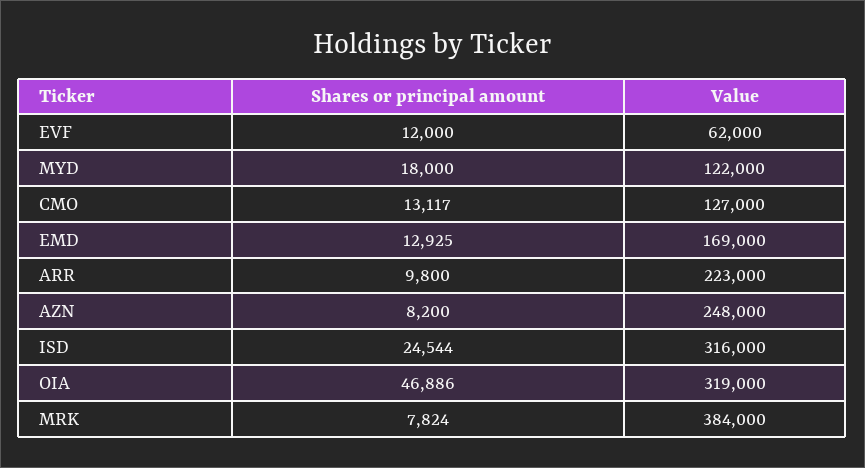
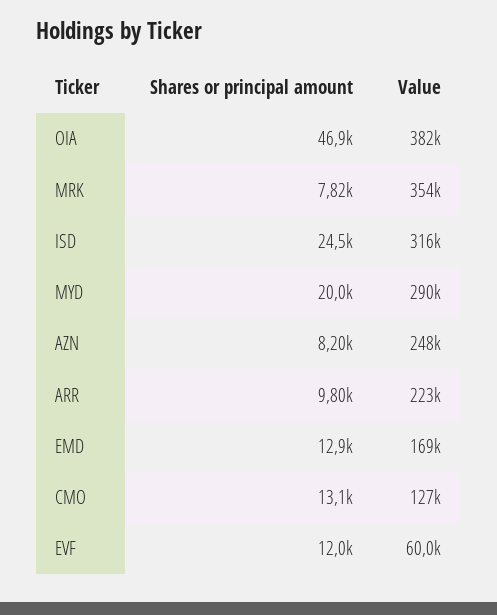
Value, EVF: 62000 -> 60000
Shares or principal amount, MYD: 18000 -> 20000
Value, MYD: 122000 -> 290000
Value, OIA: 319000 -> 382000
Value, MRK: 384000 -> 354000

